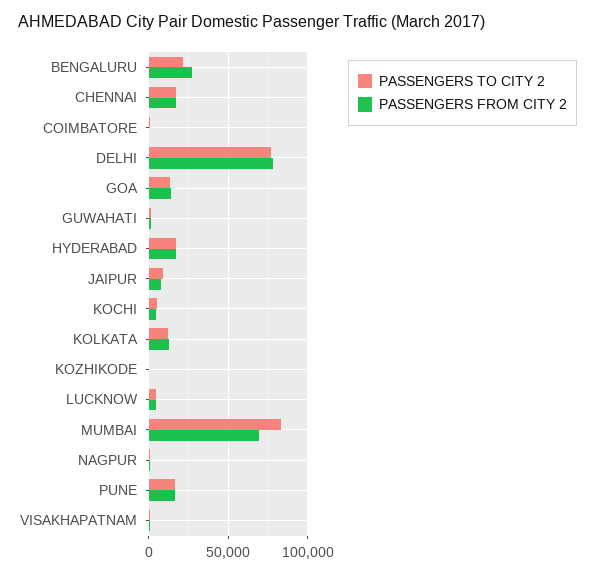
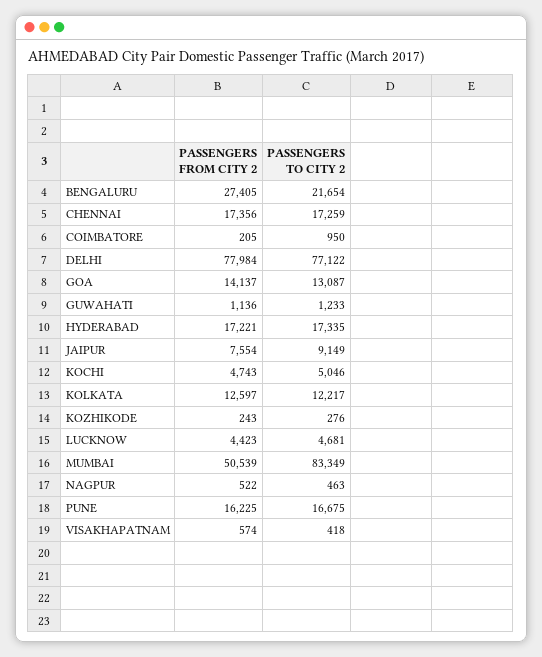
PASSENGERS FROM CITY 2, MUMBAI: 70000 -> 50539

